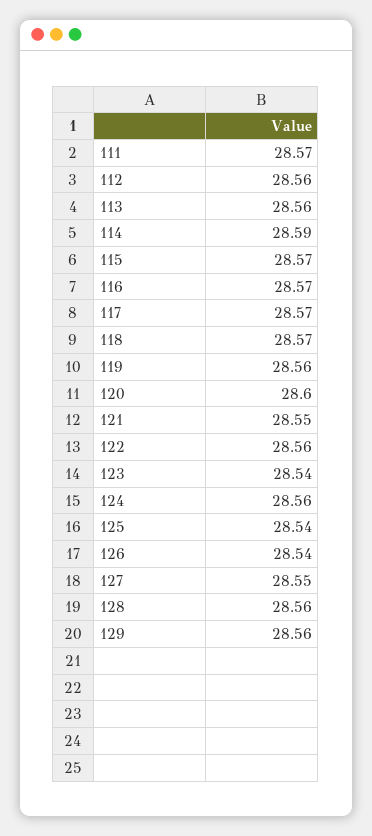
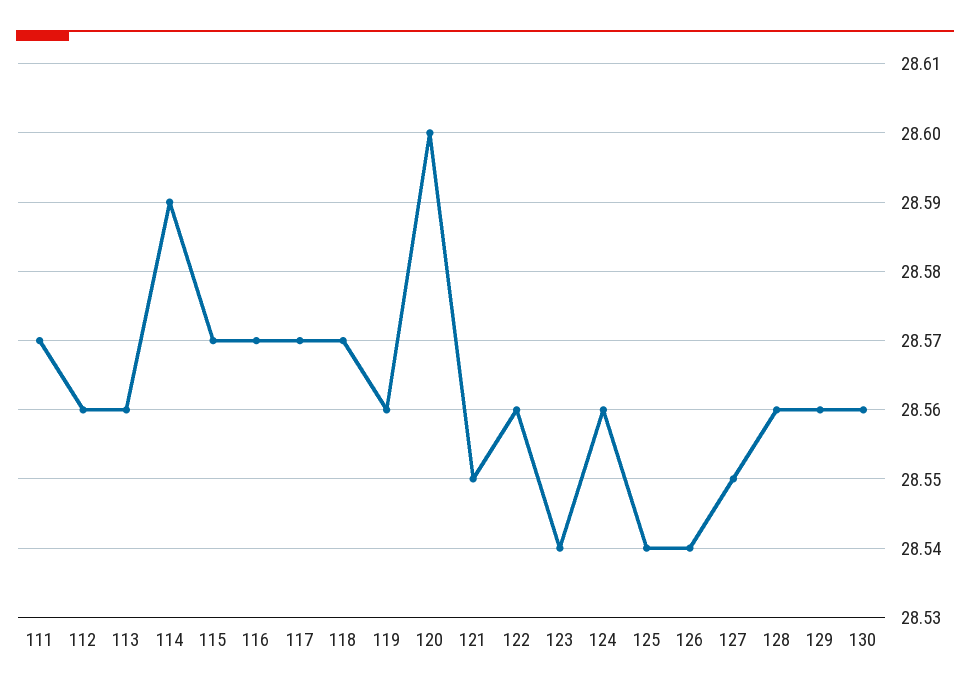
130: none -> 28.56

